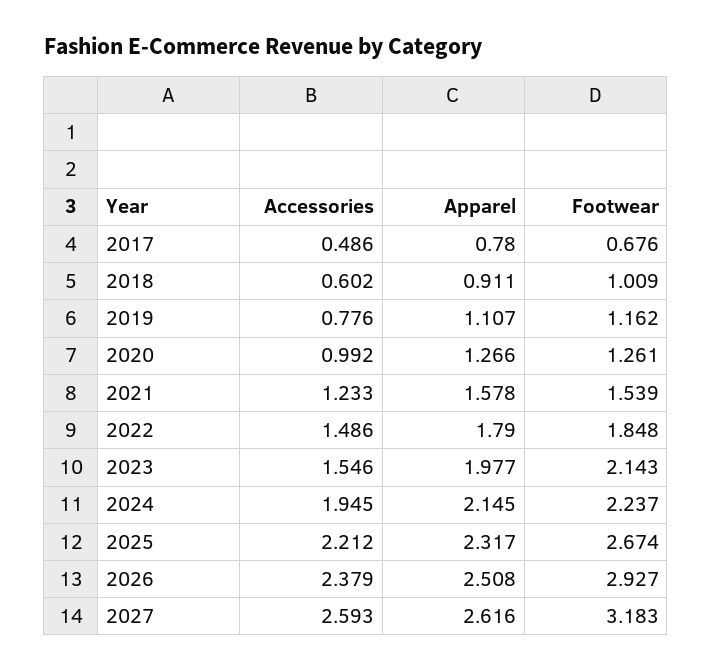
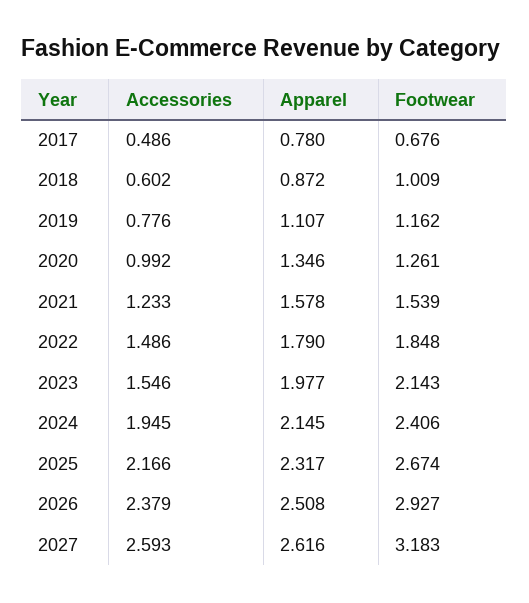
Apparel, 2018: 0.911 -> 0.872
Apparel, 2020: 1.266 -> 1.346
Footwear, 2024: 2.237 -> 2.406
Accessories, 2025: 2.212 -> 2.166

